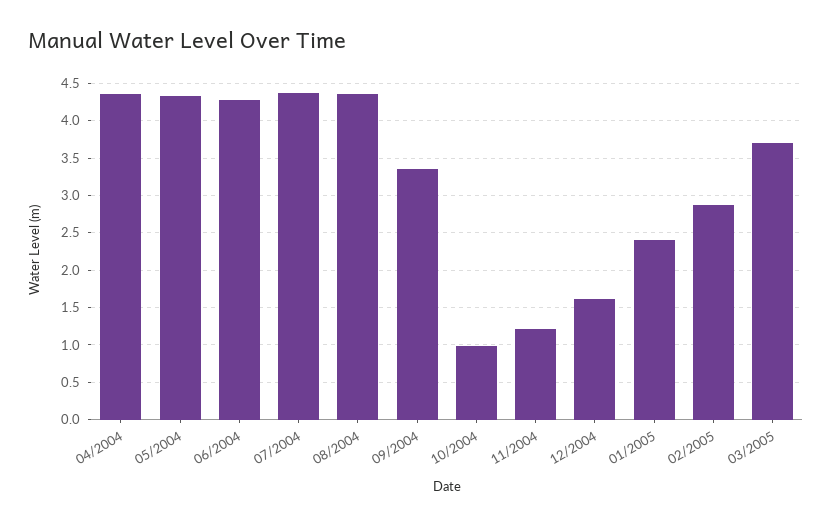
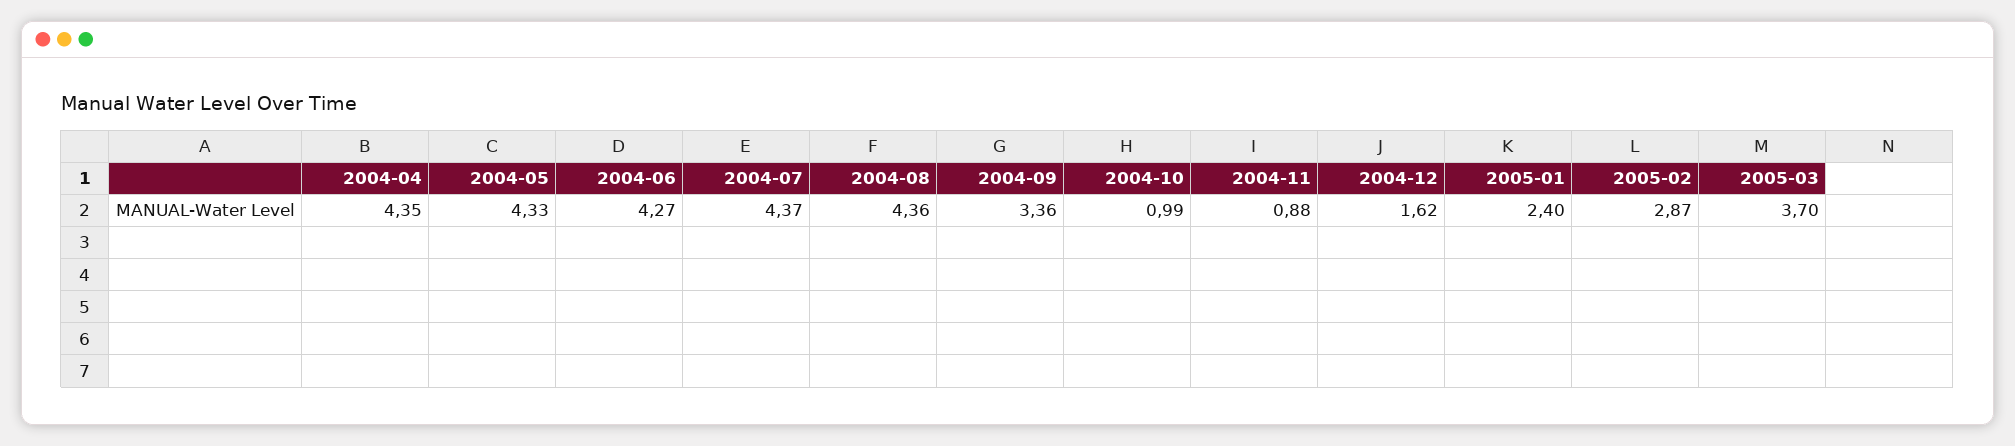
11/2004: 1.2 -> 0.88

